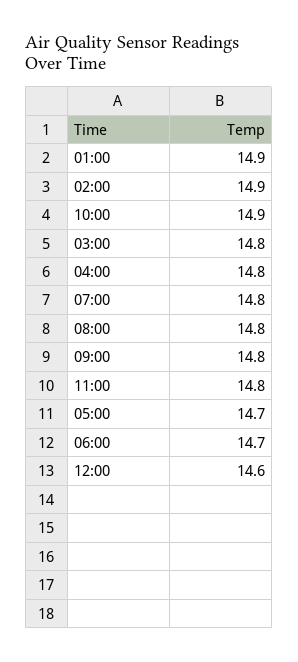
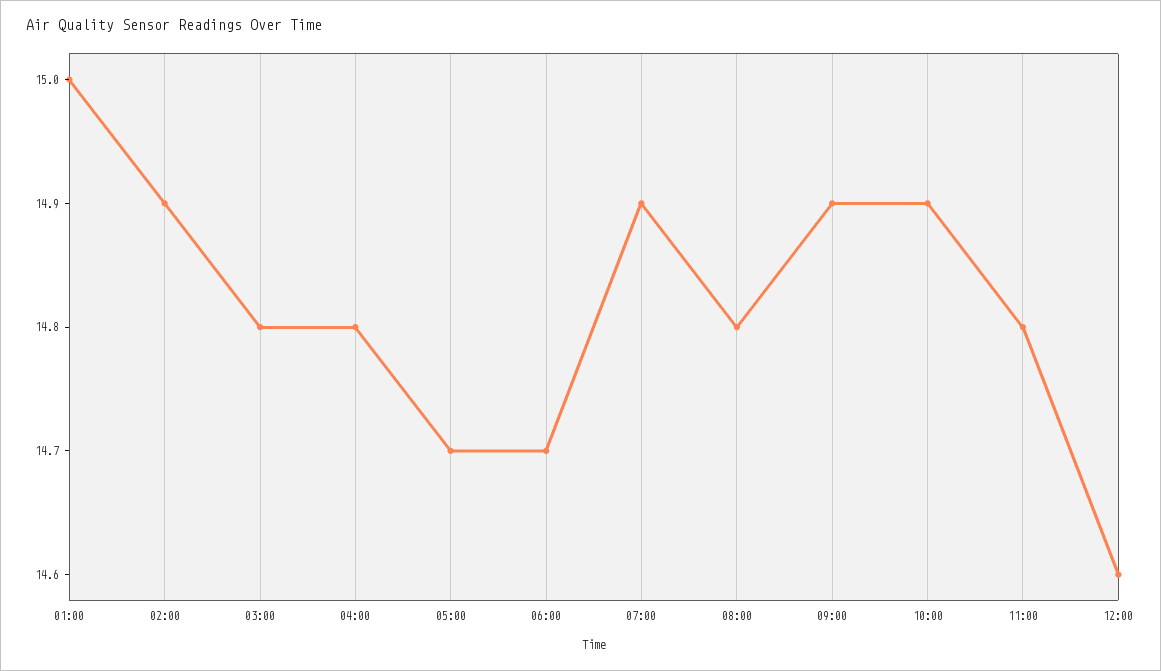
01:00: 14.9 -> 15
07:00: 14.8 -> 14.9
09:00: 14.8 -> 14.9

